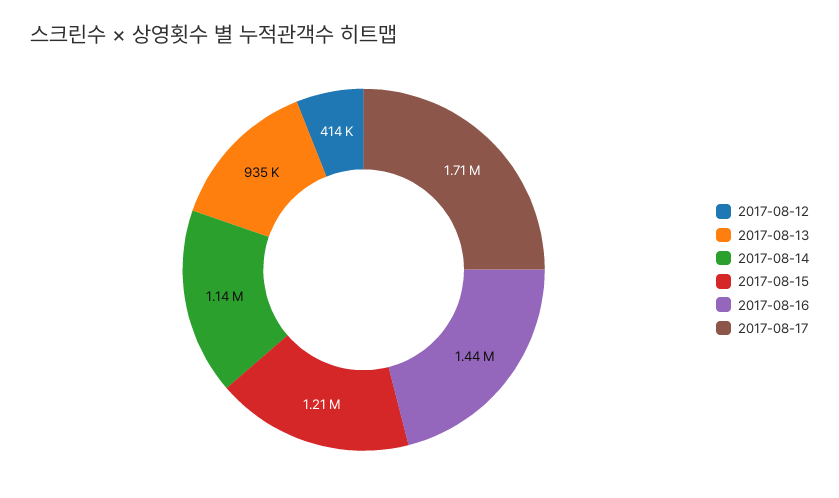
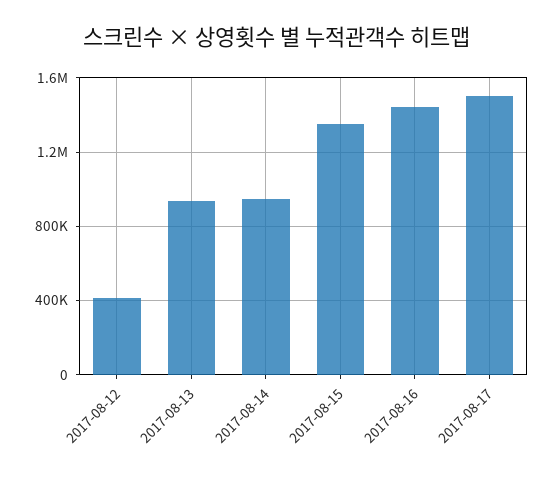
2017-08-14: 1140000 -> 950000
2017-08-15: 1210000 -> 1350000
2017-08-17: 1710000 -> 1500000

